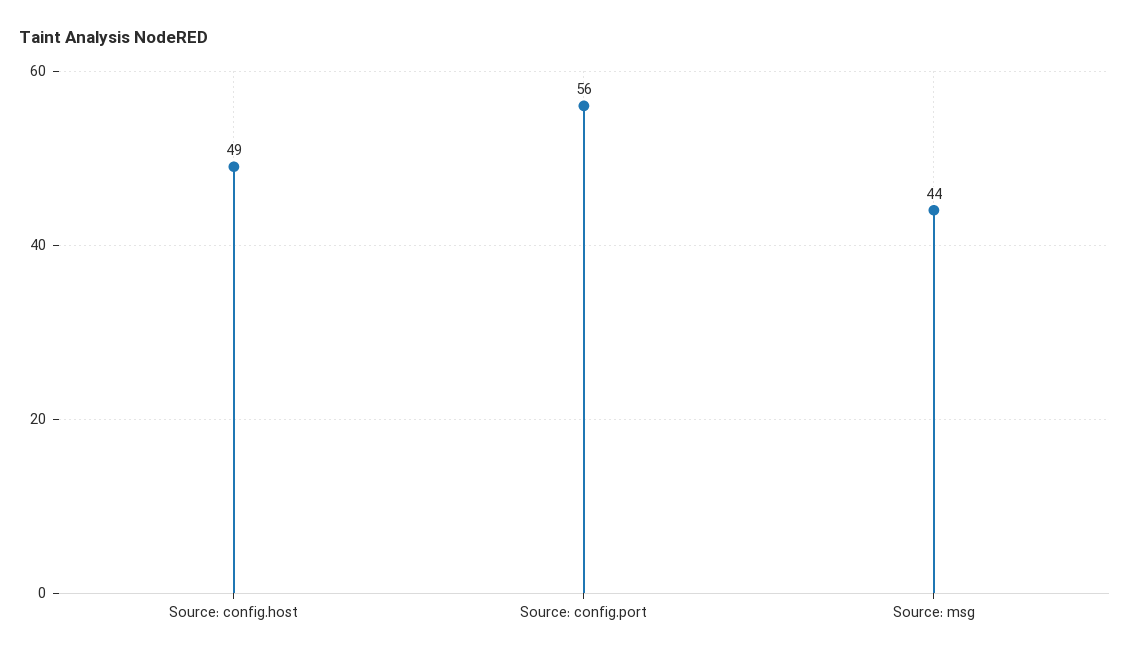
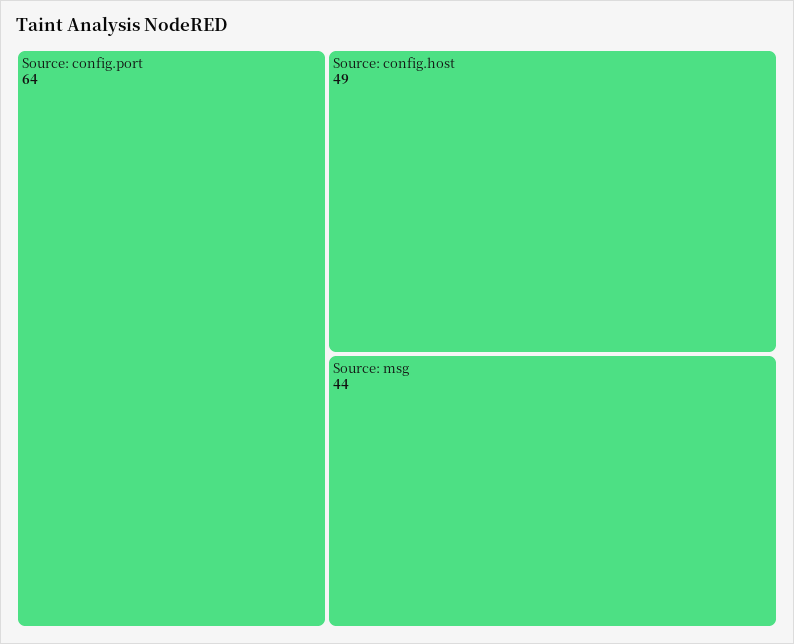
Source: config.port: 56 -> 64

